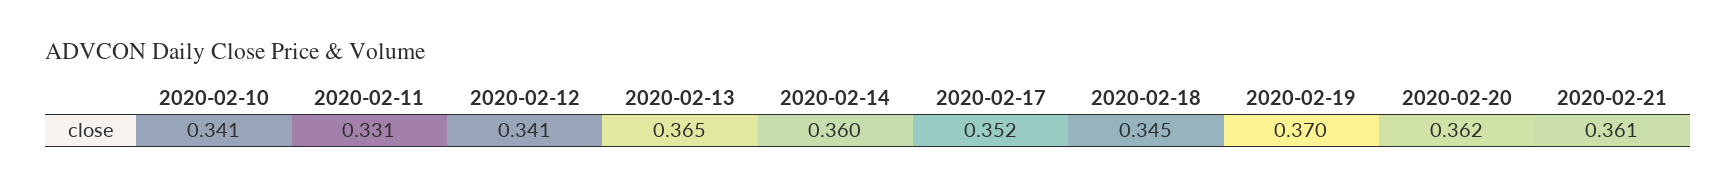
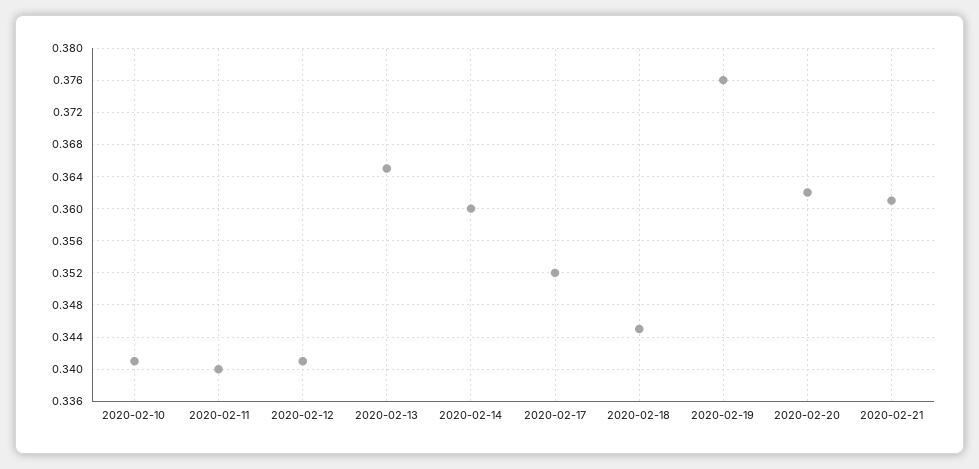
2020-02-11: 0.331 -> 0.34
2020-02-19: 0.37 -> 0.376

